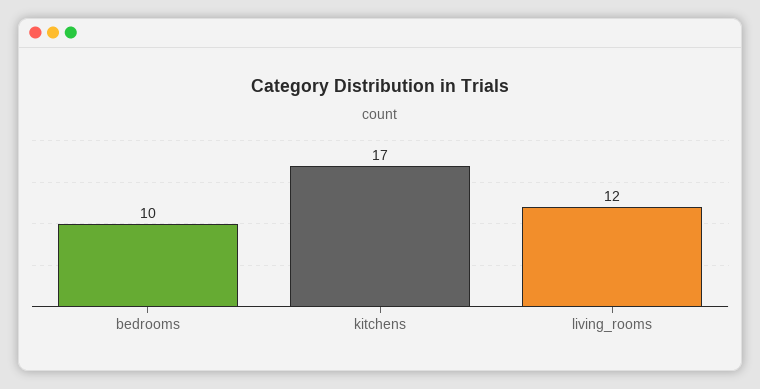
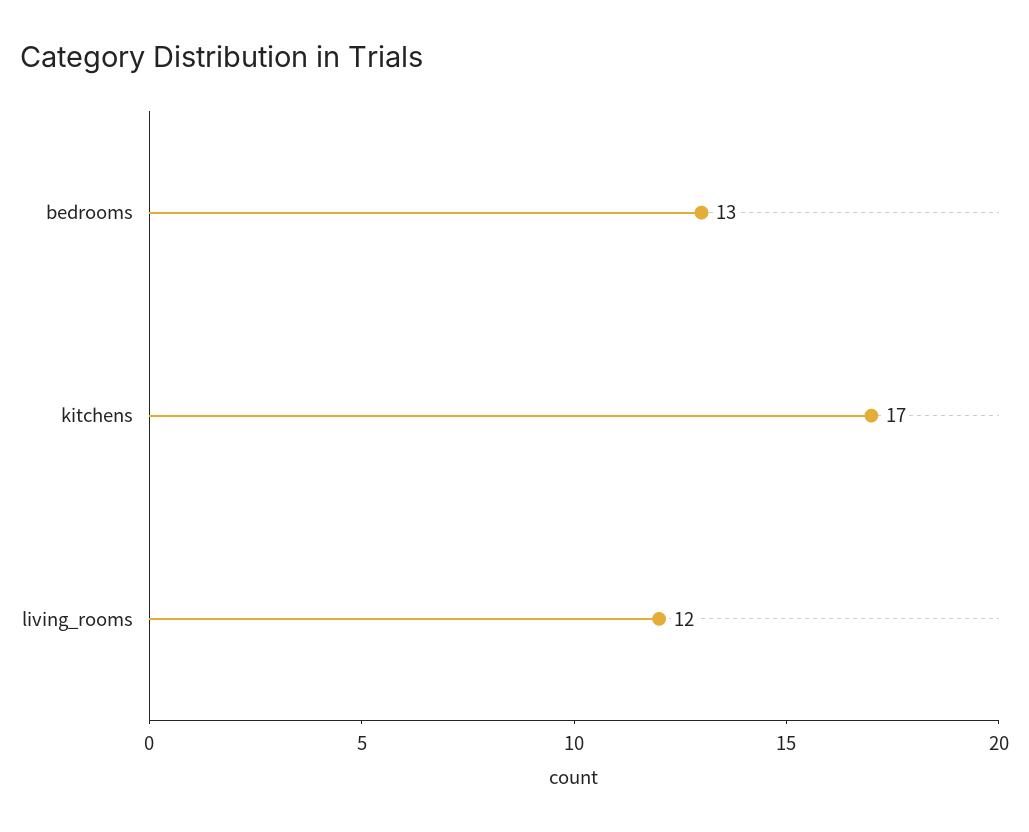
bedrooms: 10 -> 13

